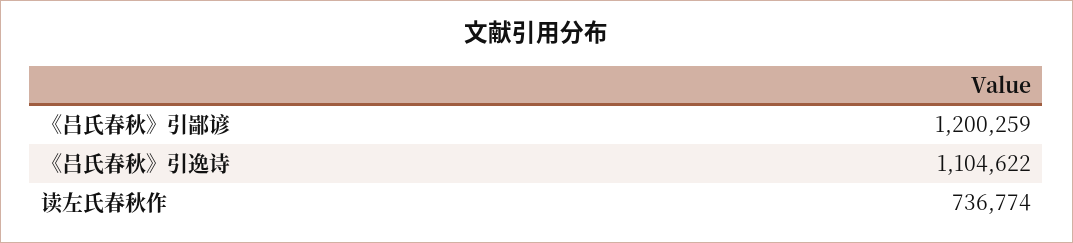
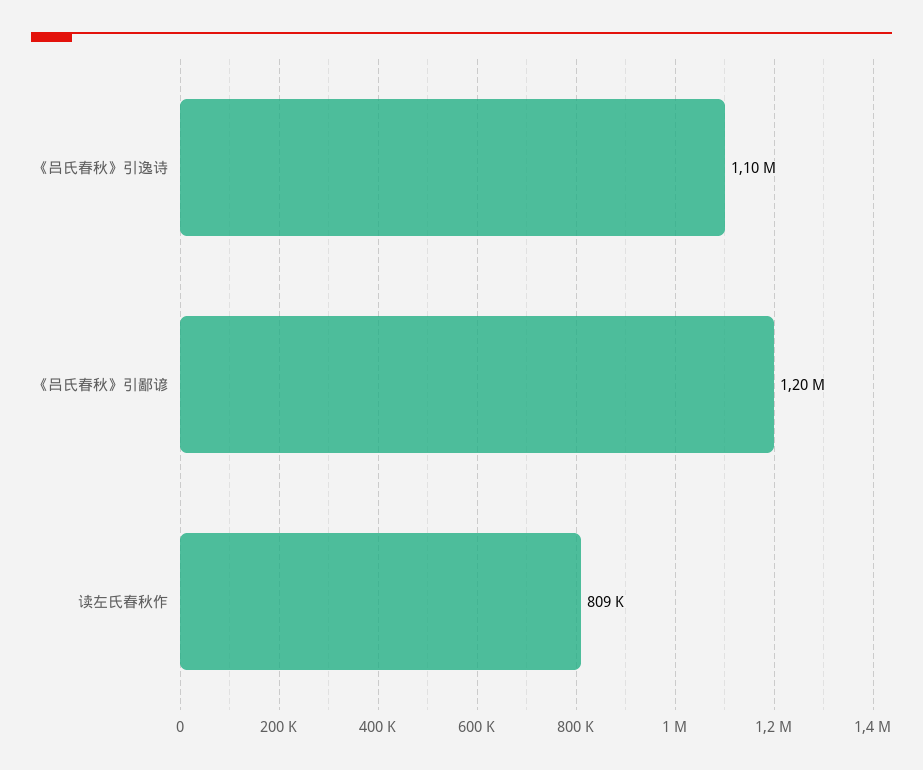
读左氏春秋作: 736774 -> 809000

